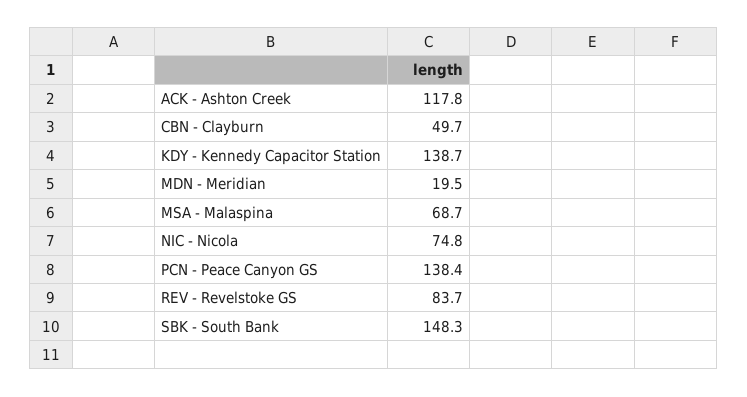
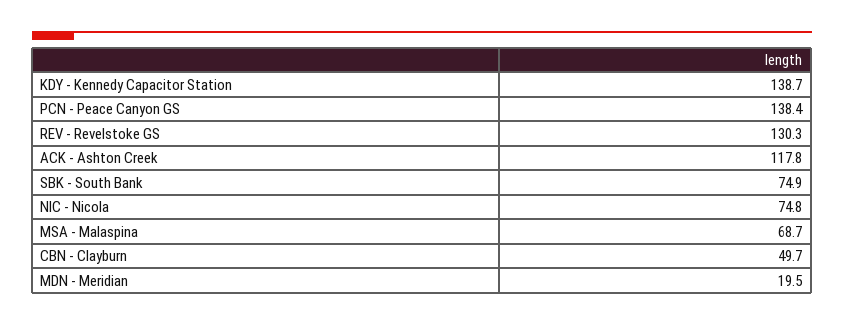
REV - Revelstoke GS: 83.7 -> 130.3
SBK - South Bank: 148.3 -> 74.9

